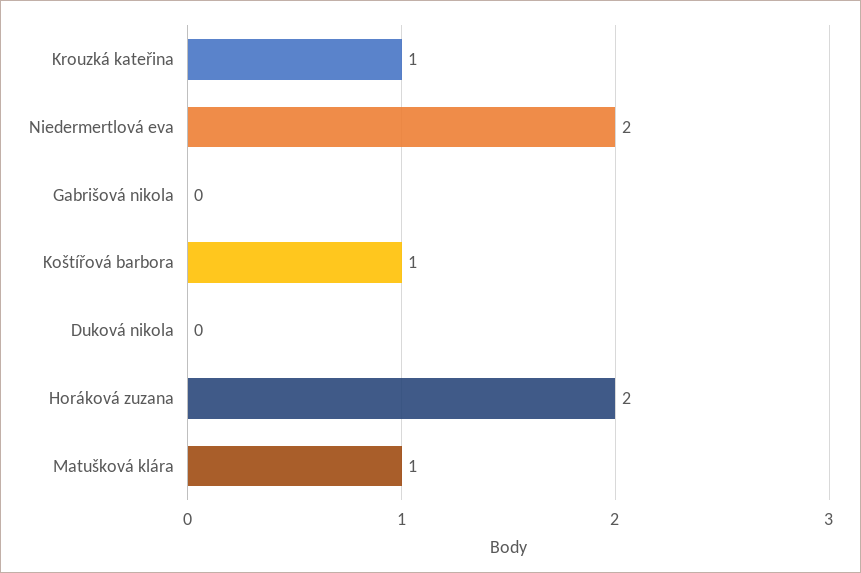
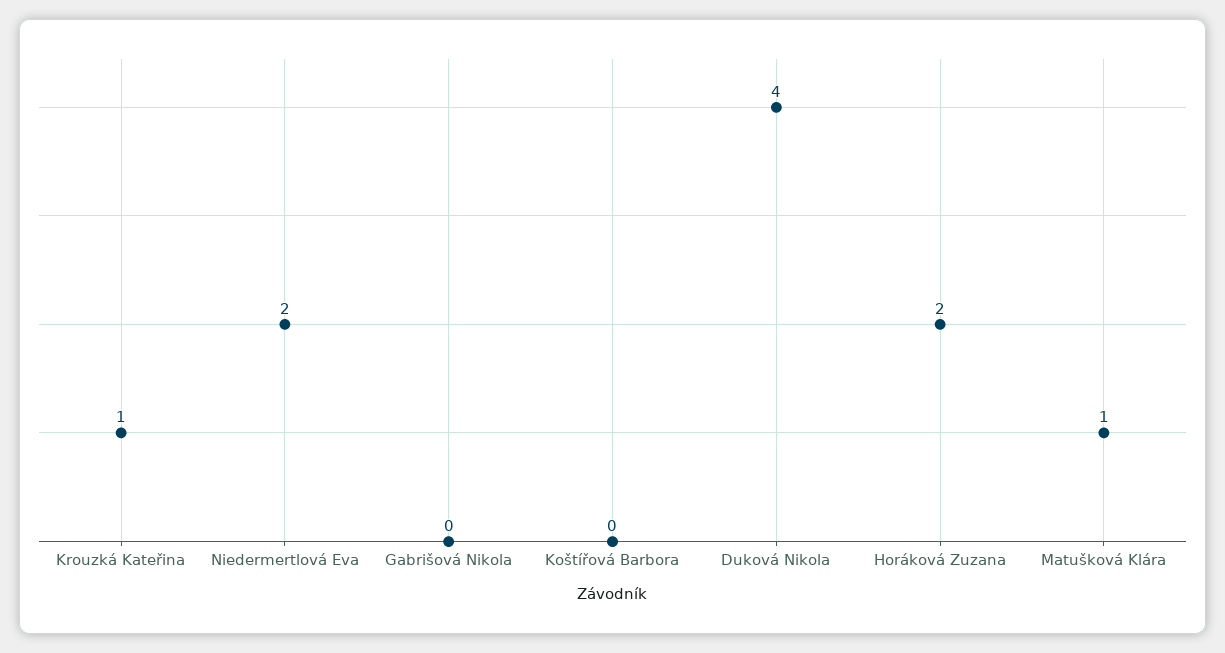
Koštířová barbora: 1 -> 0
Duková nikola: 0 -> 4

